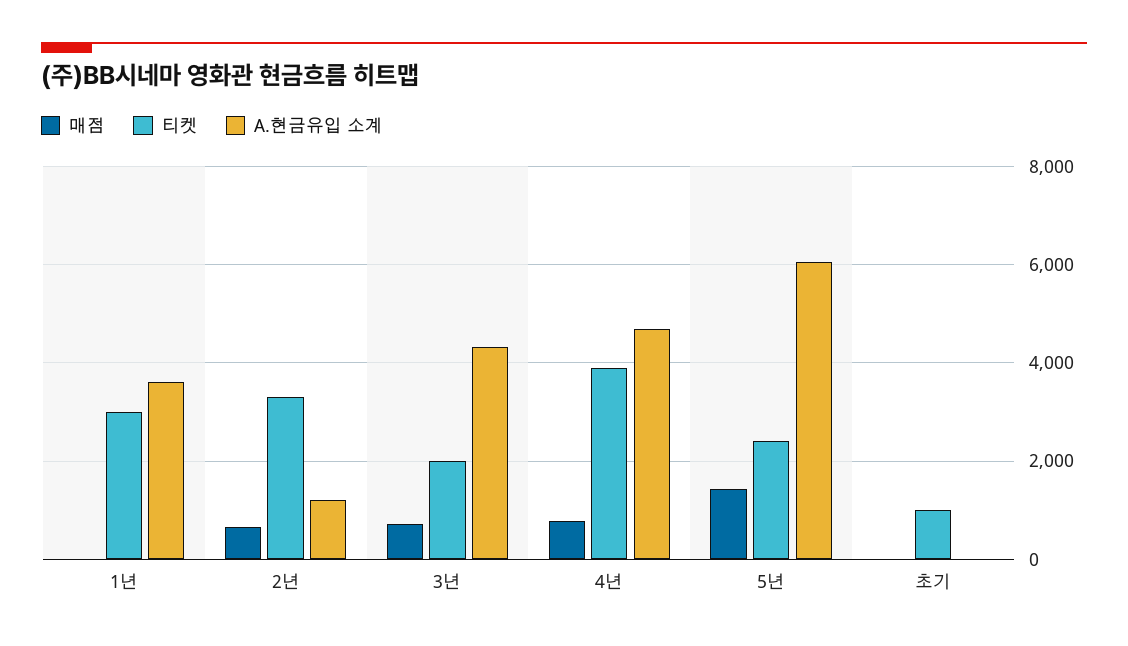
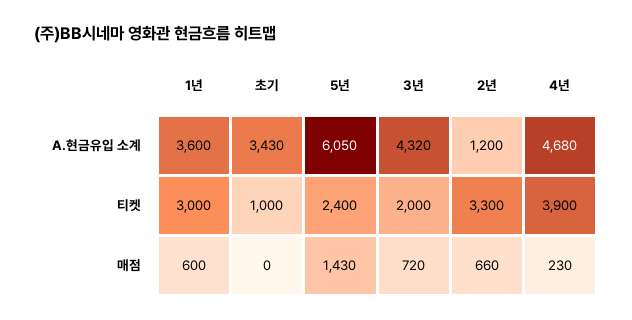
매점, 1년: 0 -> 600
매점, 4년: 800 -> 230
A.현금유입 소계, 초기: 0 -> 3430

